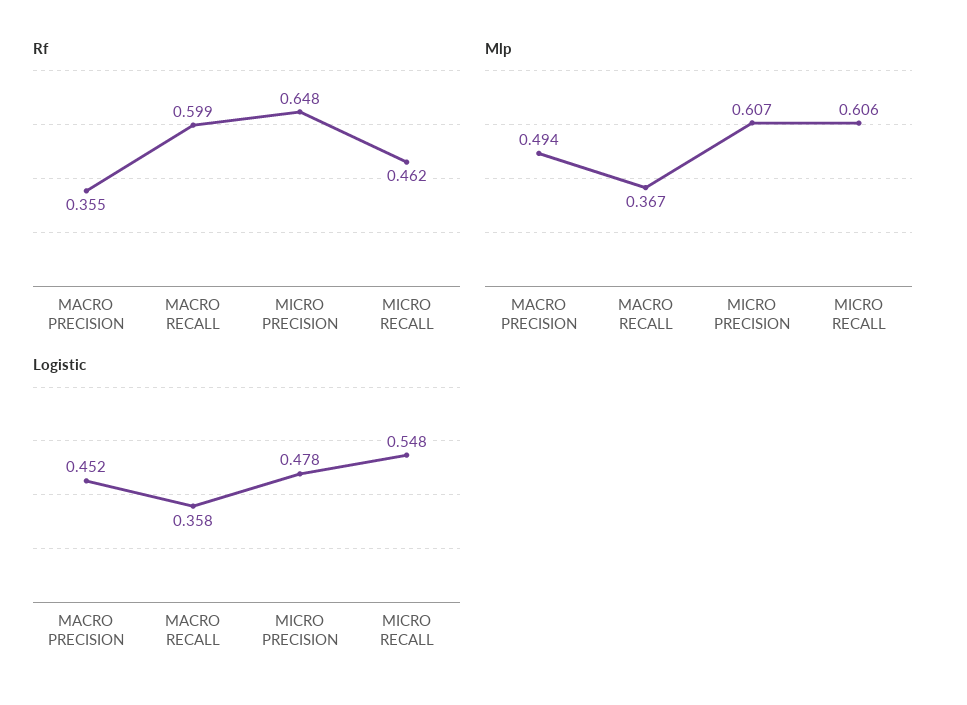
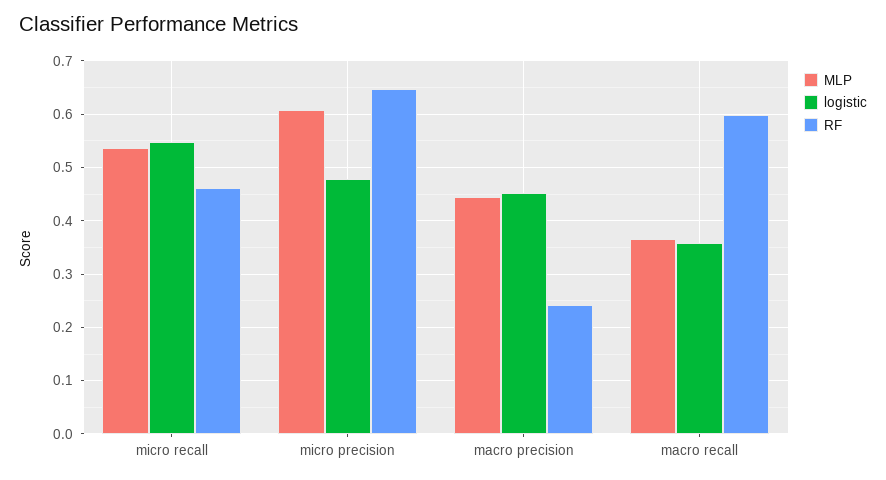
Rf, MACRO PRECISION: 0.355 -> 0.24
Mlp, MACRO PRECISION: 0.494 -> 0.44
Mlp, MICRO RECALL: 0.606 -> 0.54

